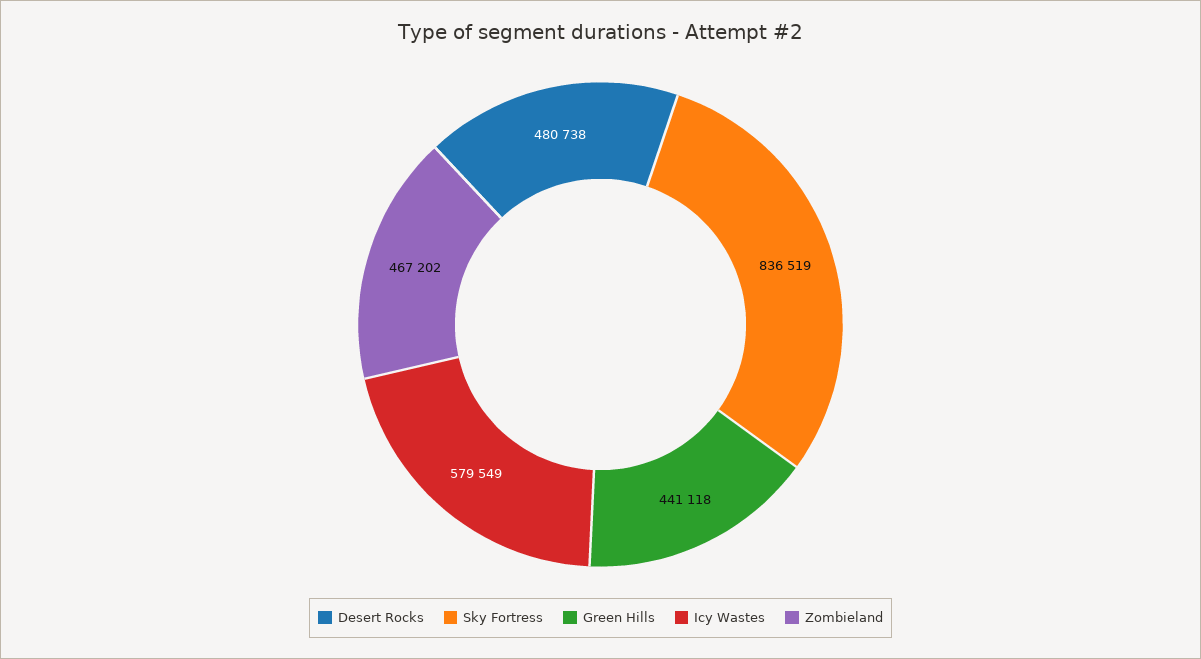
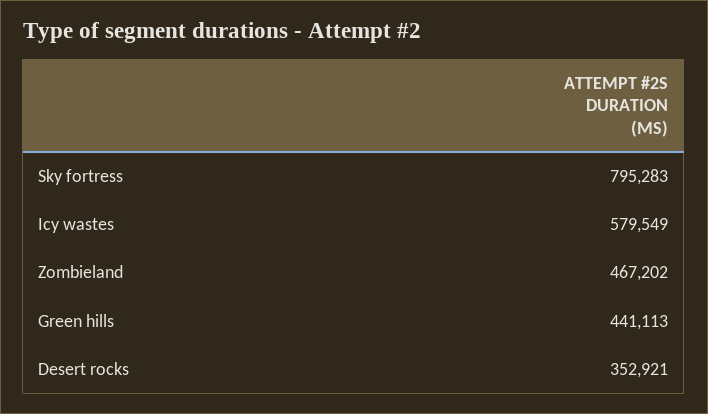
Desert Rocks: 480738 -> 352921
Sky Fortress: 836519 -> 795283
Green Hills: 441118 -> 441113

